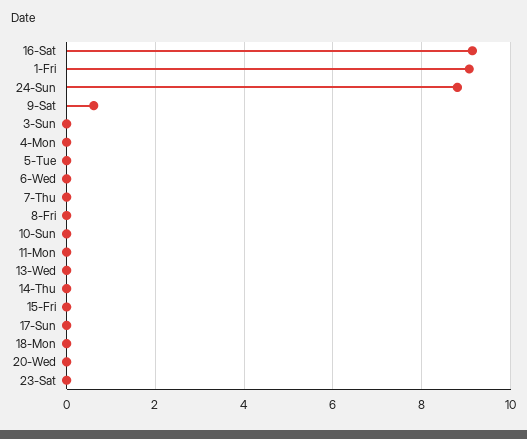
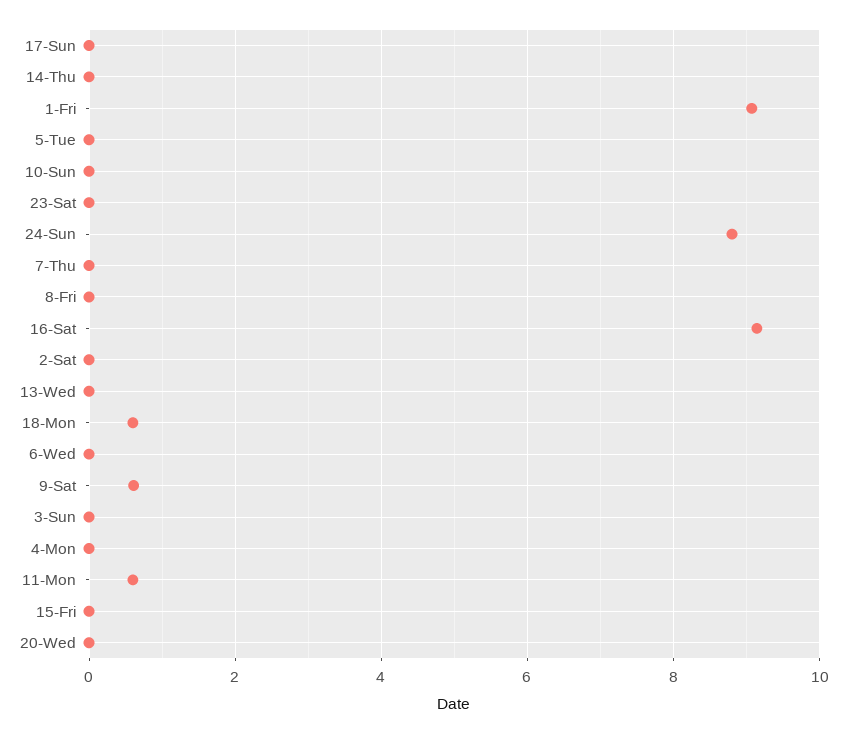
11-Mon: 0 -> 0.6
18-Mon: 0 -> 0.6
2-Sat: none -> 0

